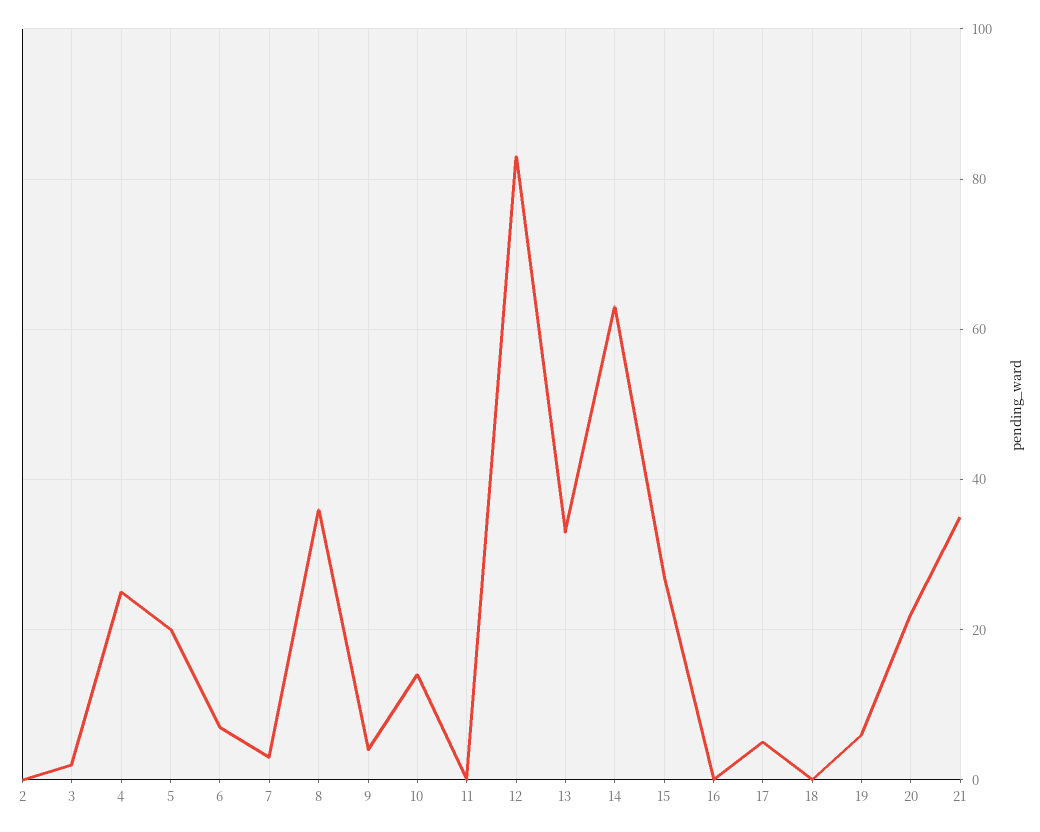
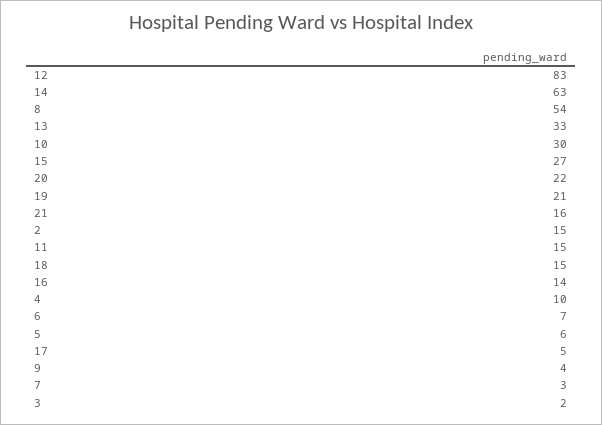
2: 0 -> 15
4: 25 -> 10
5: 20 -> 6
8: 35 -> 54
10: 15 -> 30
11: 0 -> 15
16: 0 -> 14
18: 0 -> 15
19: 5 -> 21
21: 35 -> 16

